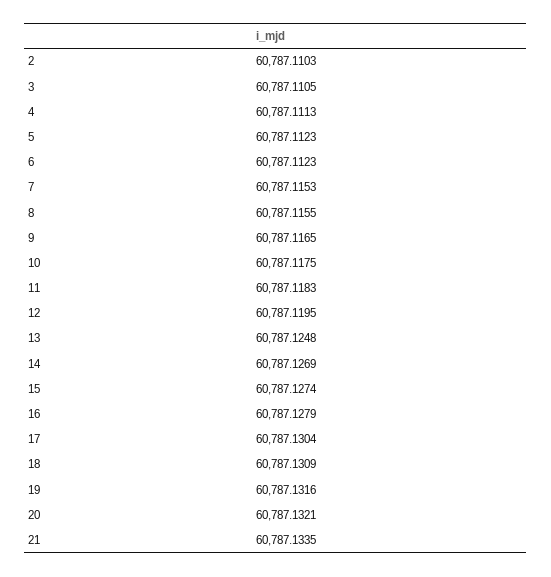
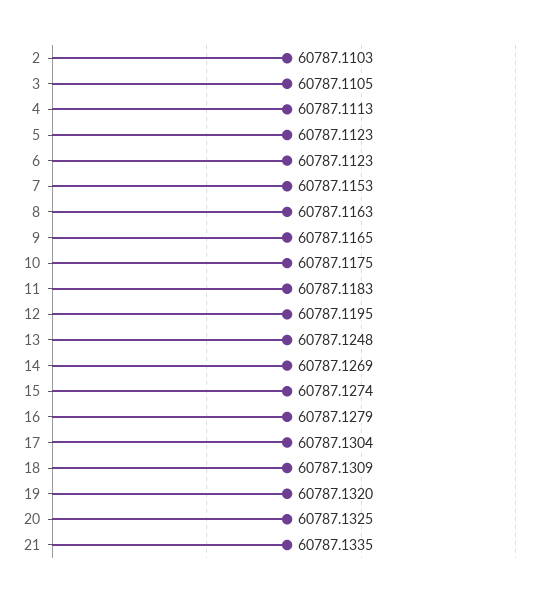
8: 60787.1155 -> 60787.1163
19: 60787.1316 -> 60787.132
20: 60787.1321 -> 60787.1325

